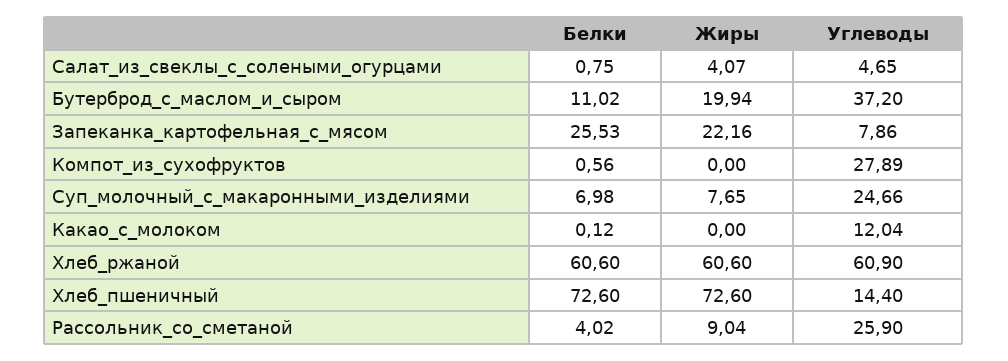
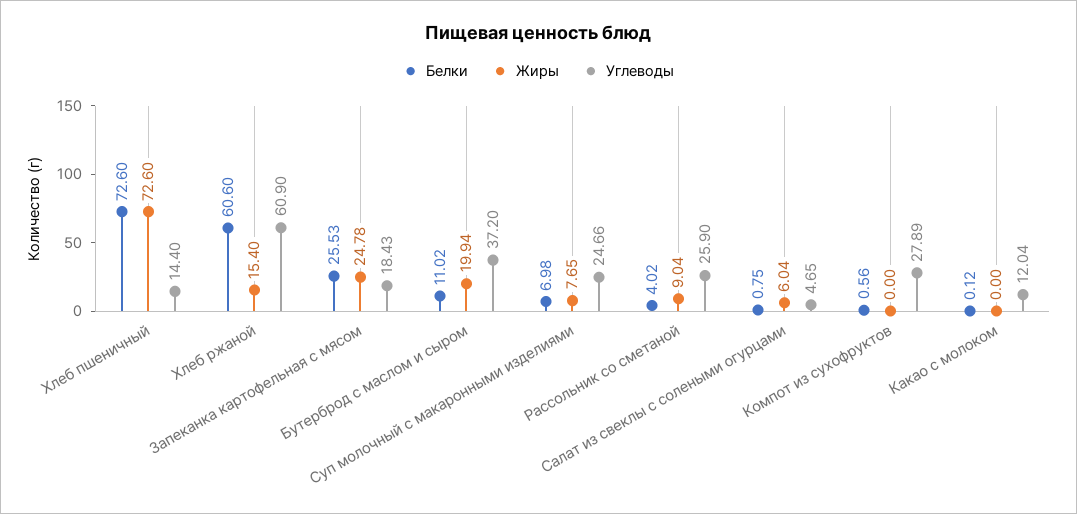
Жиры, Салат_из_свеклы_с_солеными_огурцами: 4.07 -> 6.04
Жиры, Запеканка_картофельная_с_мясом: 22.16 -> 24.78
Углеводы, Запеканка_картофельная_с_мясом: 7.86 -> 18.43
Жиры, Хлеб_ржаной: 60.6 -> 15.4

